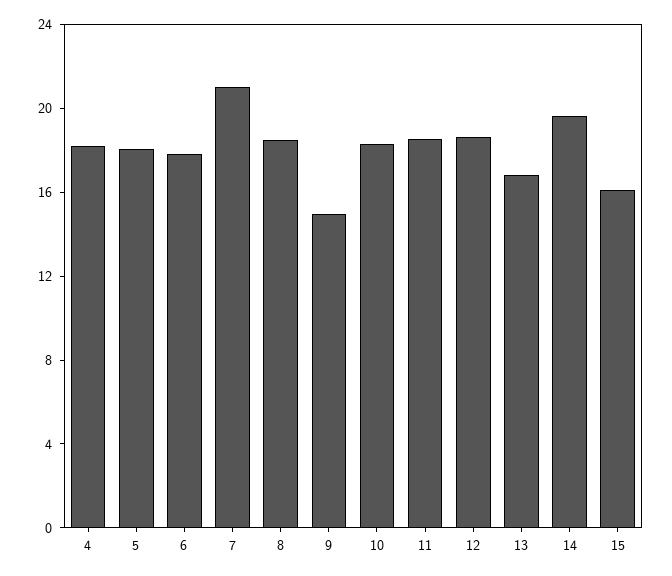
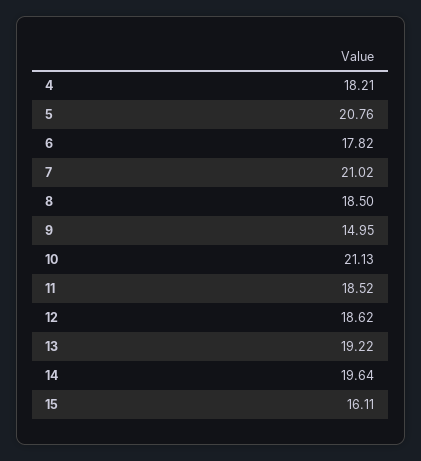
5: 18 -> 20.76
10: 18 -> 21.13
13: 17 -> 19.22

